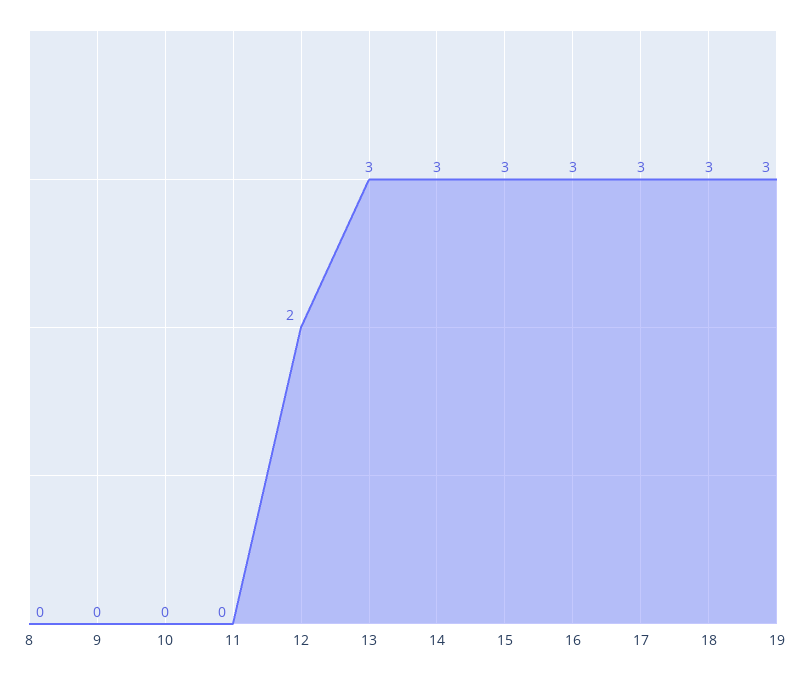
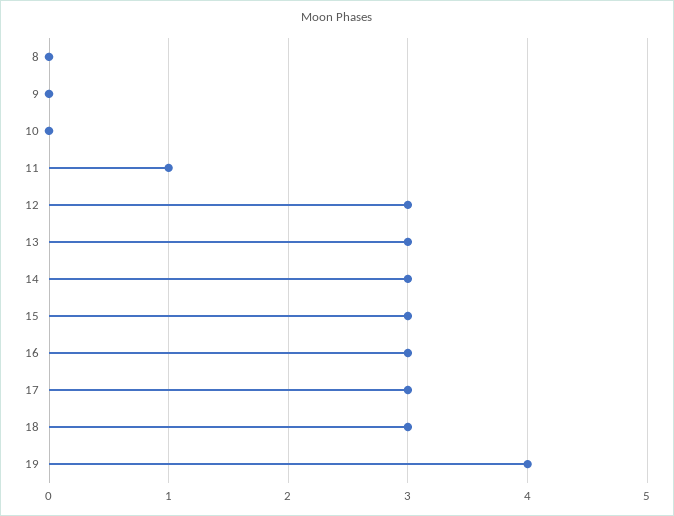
11: 0 -> 1
12: 2 -> 3
19: 3 -> 4

